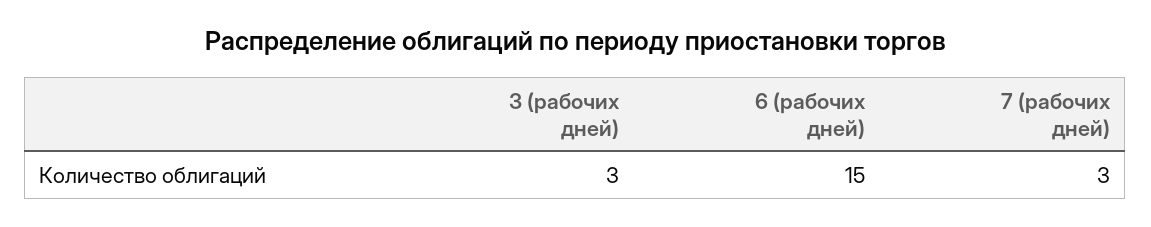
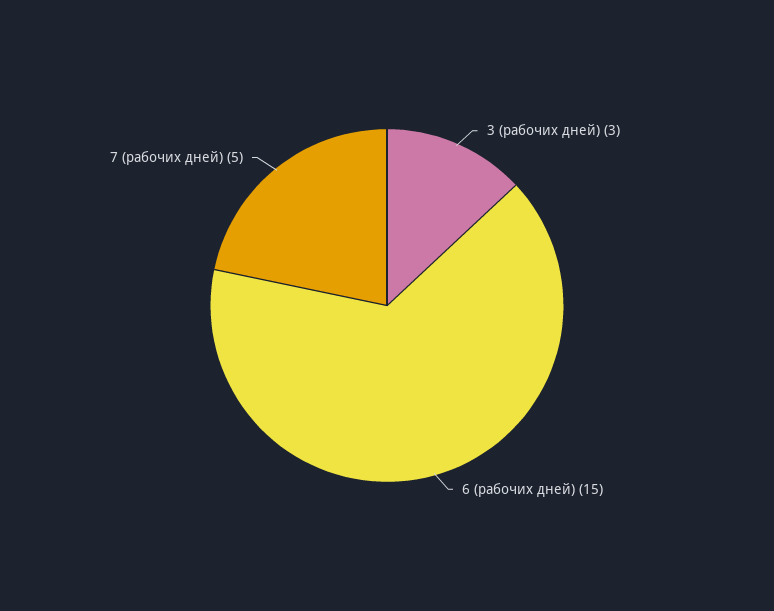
7 (рабочих дней): 3 -> 5

